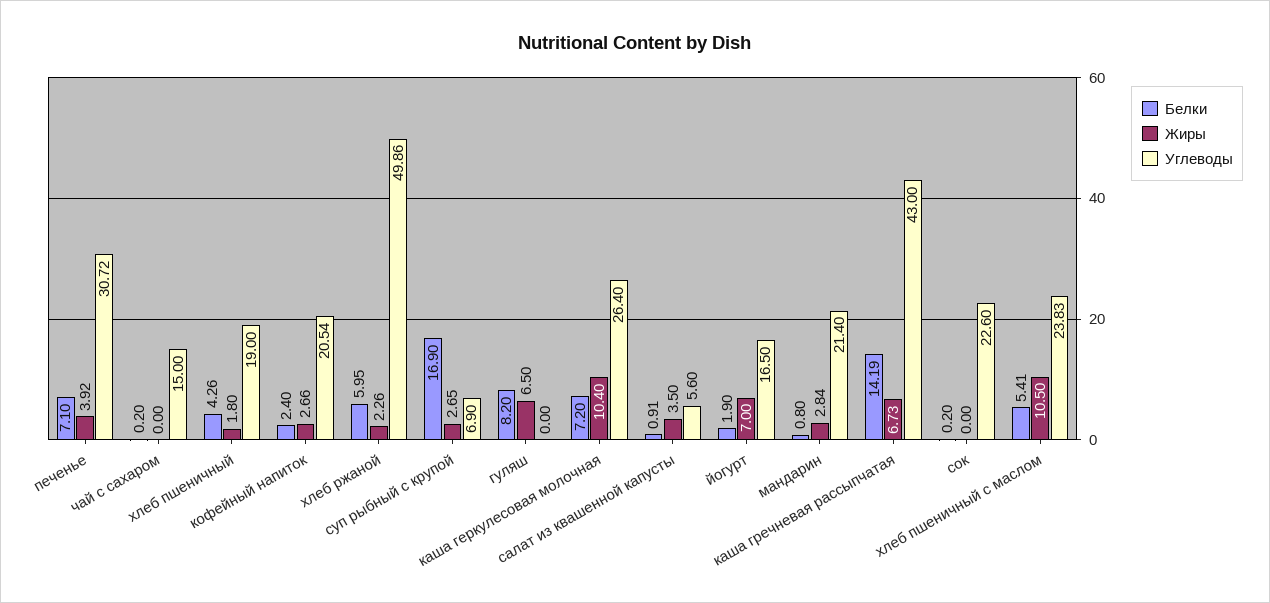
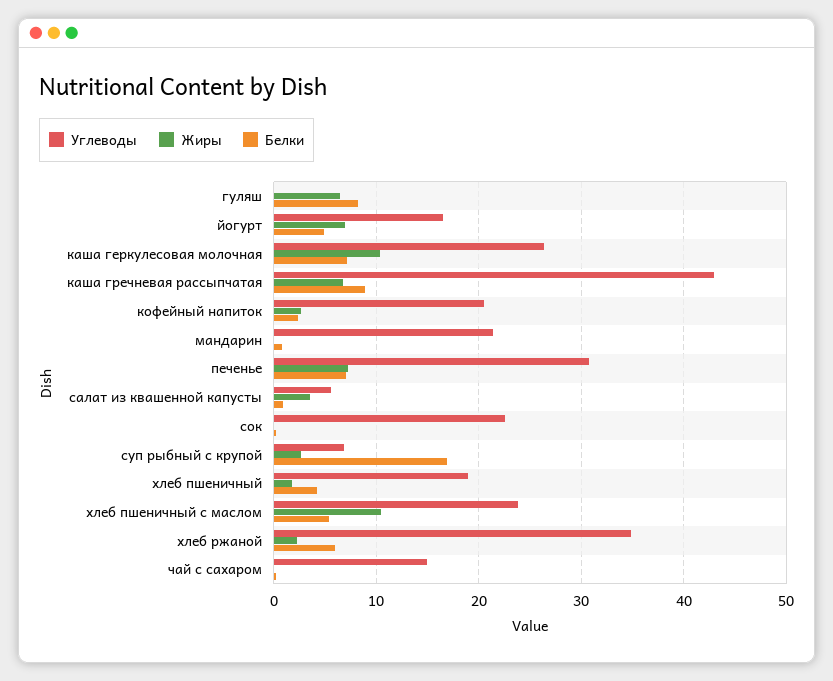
Жиры, печенье: 3.92 -> 7
Углеводы, хлеб ржаной: 49.86 -> 35
Белки, йогурт: 1.9 -> 5
Жиры, мандарин: 2.84 -> 0
Белки, каша гречневая рассыпчатая: 14.19 -> 9

